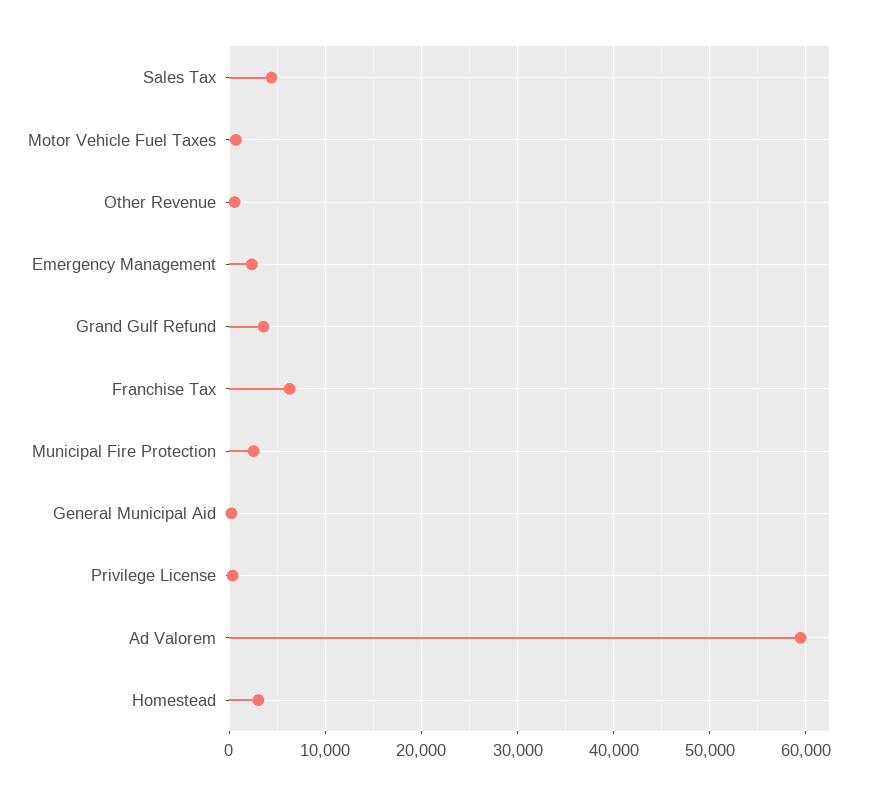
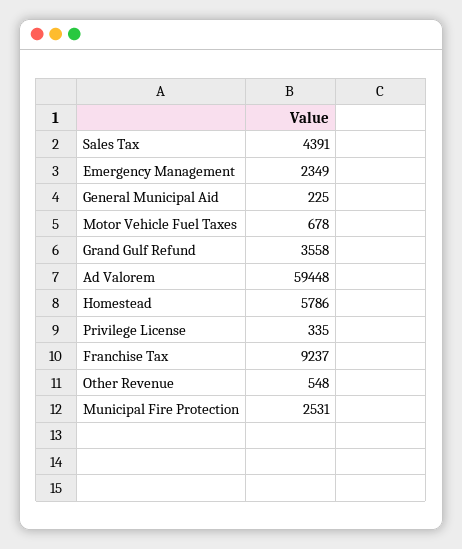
Franchise Tax: 6000 -> 9237
Homestead: 3000 -> 5786

